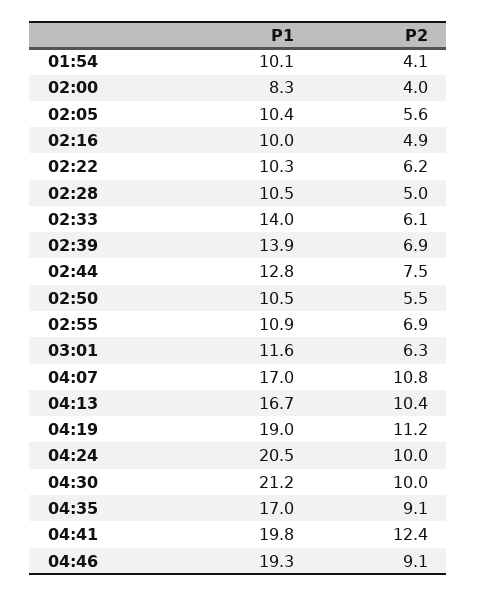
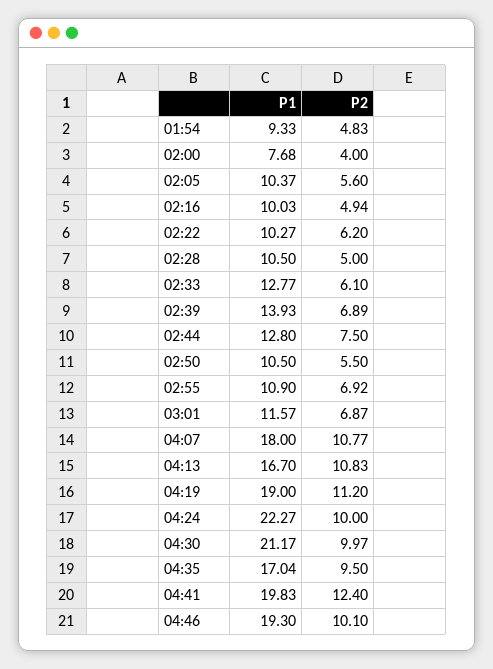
P1, 01:54: 10.1 -> 9.33
P2, 01:54: 4.1 -> 4.83
P1, 02:00: 8.3 -> 7.68
P1, 02:33: 14 -> 12.77
P2, 03:01: 6.3 -> 6.87
P1, 04:07: 17 -> 18
P2, 04:13: 10.4 -> 10.83
P1, 04:24: 20.5 -> 22.27
P2, 04:35: 9.1 -> 9.5
P2, 04:46: 9.1 -> 10.1

